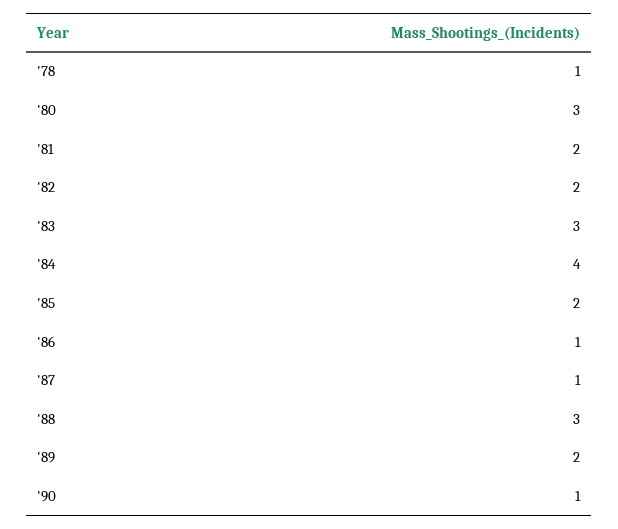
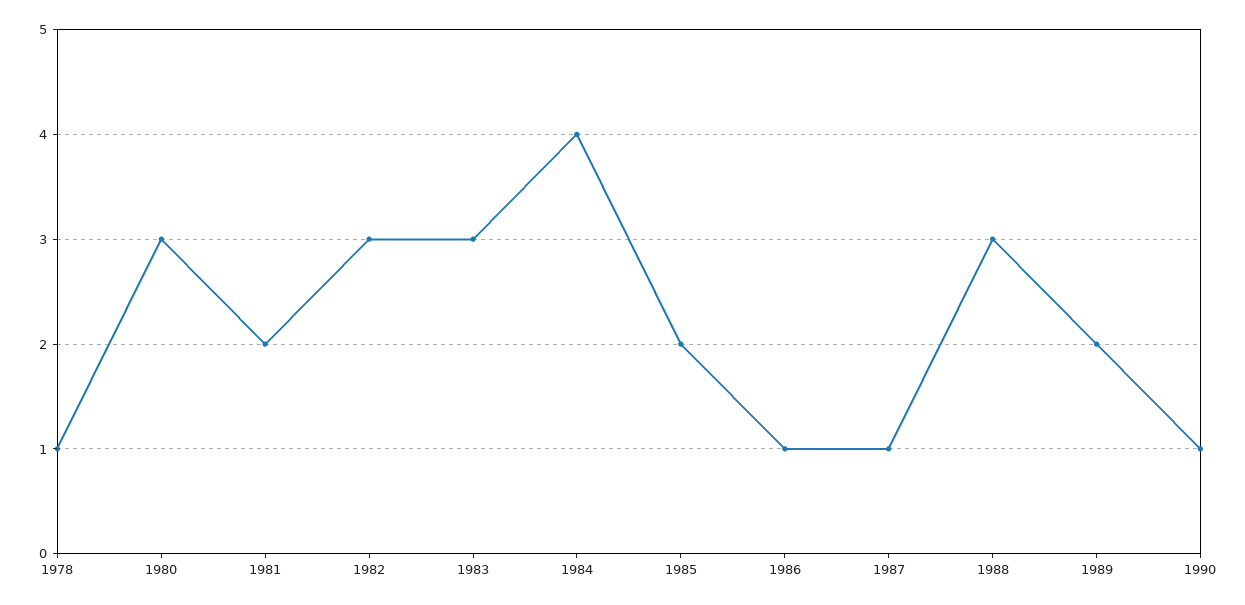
'82: 2 -> 3

